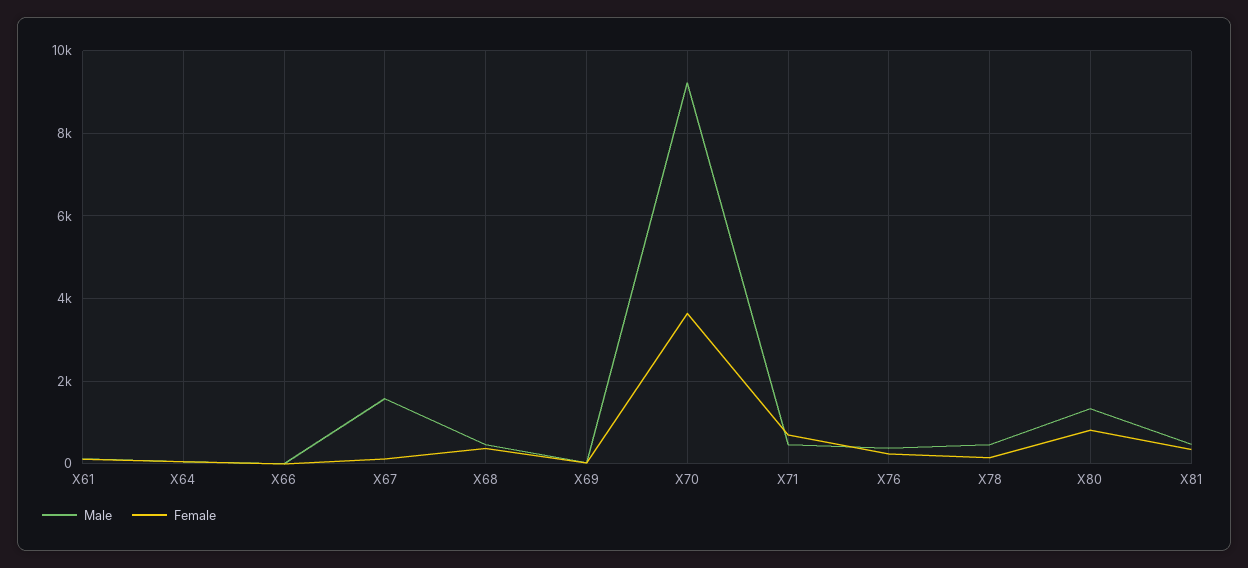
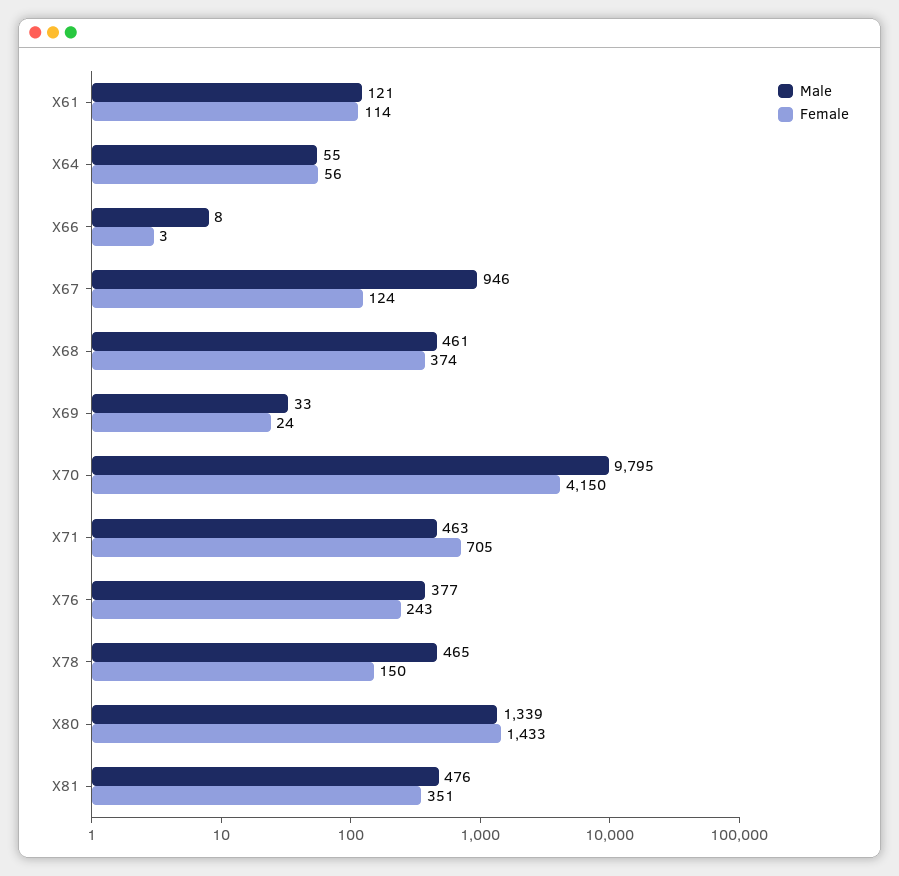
Male, X67: 1600 -> 946
Male, X70: 9200 -> 9795
Female, X70: 3600 -> 4150
Female, X80: 800 -> 1433

